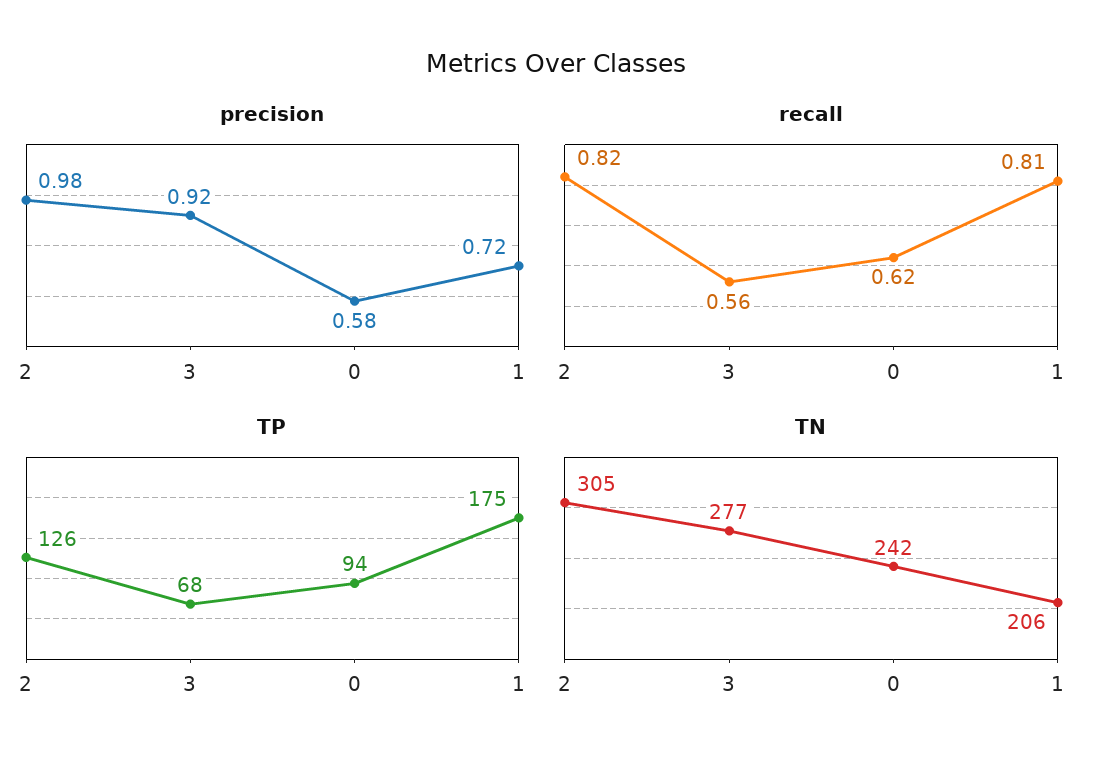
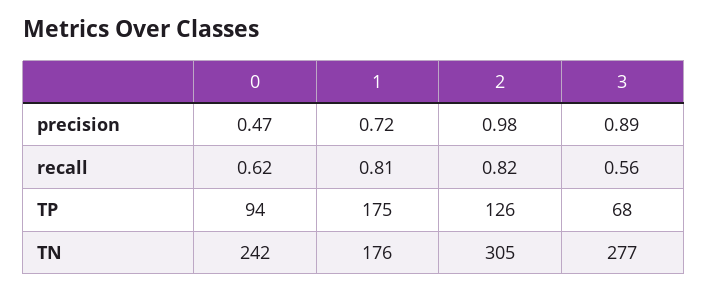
precision, 3: 0.92 -> 0.89
precision, 0: 0.58 -> 0.47
TN, 1: 206 -> 176

